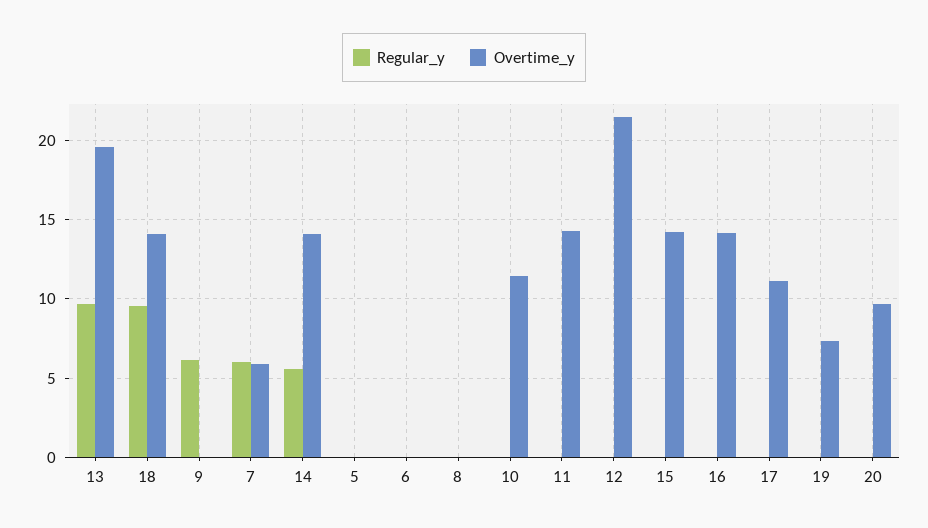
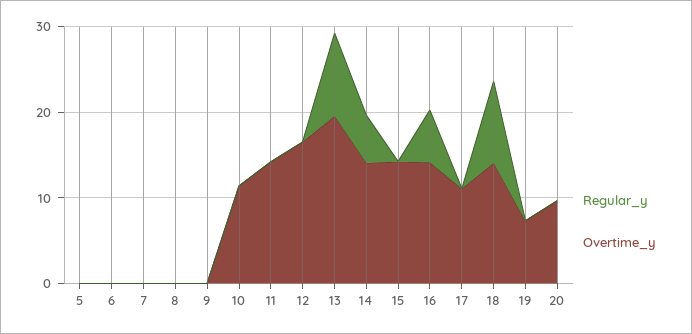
Regular_y, 9: 6 -> 0
Regular_y, 7: 6 -> 0
Overtime_y, 7: 6 -> 0
Overtime_y, 12: 21.5 -> 16
Regular_y, 16: 0 -> 6

